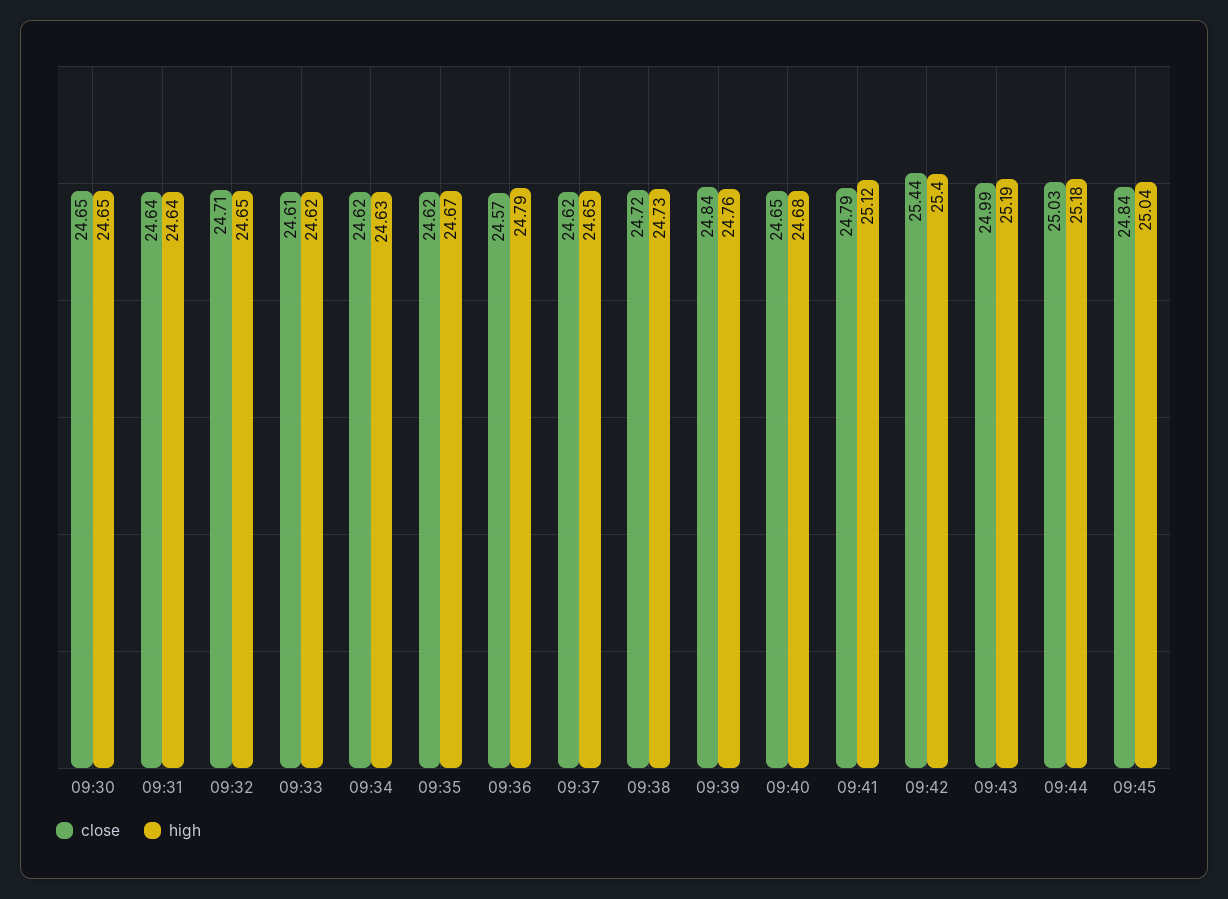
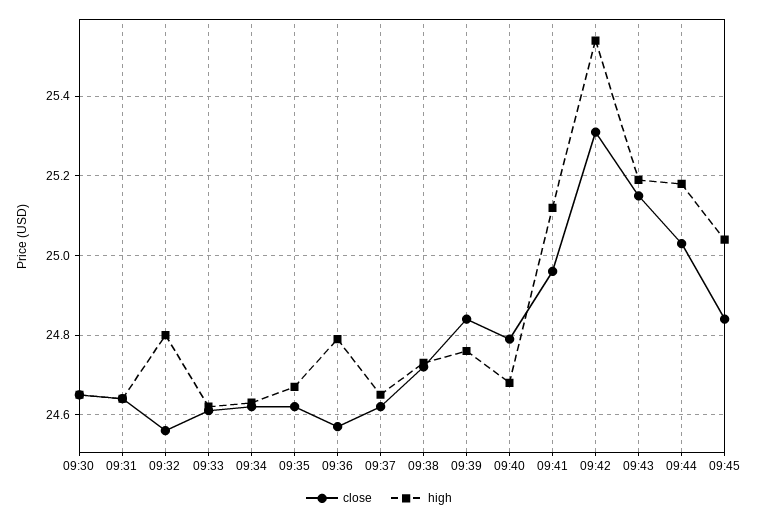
close, 09:32: 24.71 -> 24.55
high, 09:32: 24.65 -> 24.8
close, 09:40: 24.65 -> 24.8
close, 09:41: 24.79 -> 24.95
close, 09:42: 25.44 -> 25.3
high, 09:42: 25.4 -> 25.55
close, 09:43: 24.99 -> 25.15

